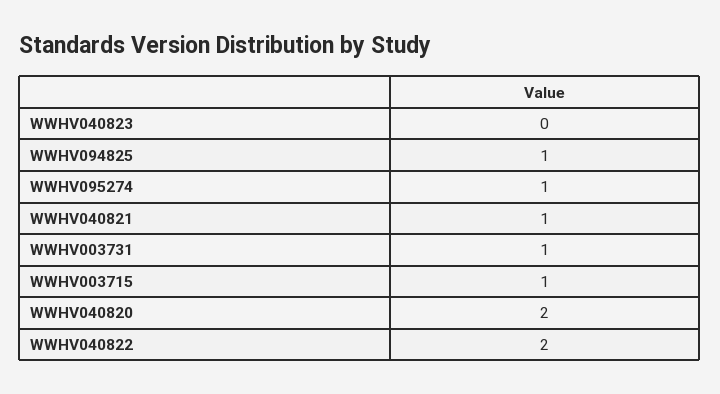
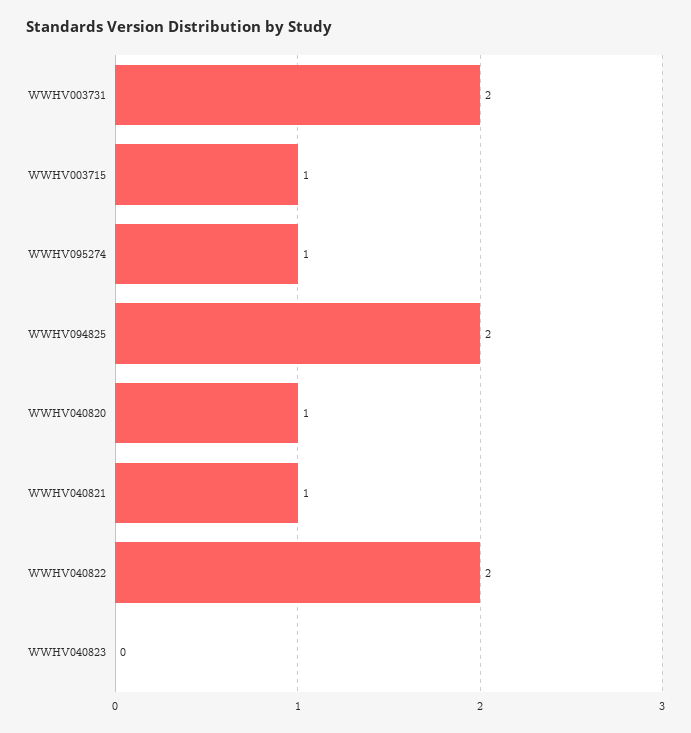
WWHV094825: 1 -> 2
WWHV003731: 1 -> 2
WWHV040820: 2 -> 1

